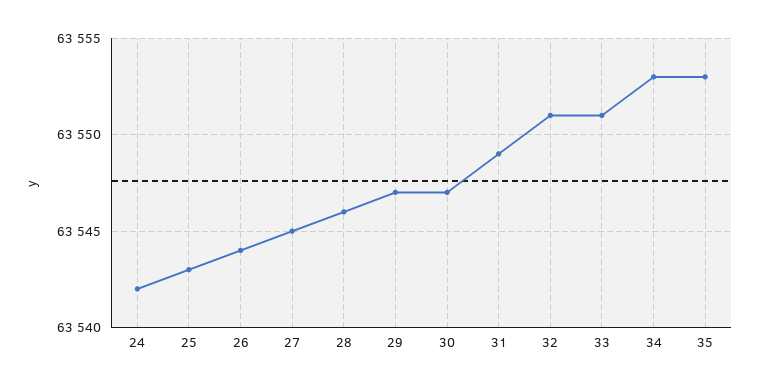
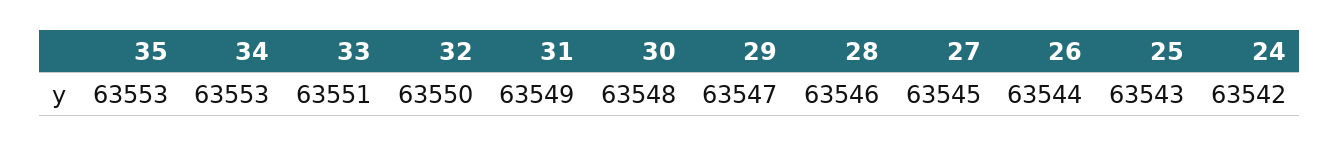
30: 63547 -> 63548
32: 63551 -> 63550

